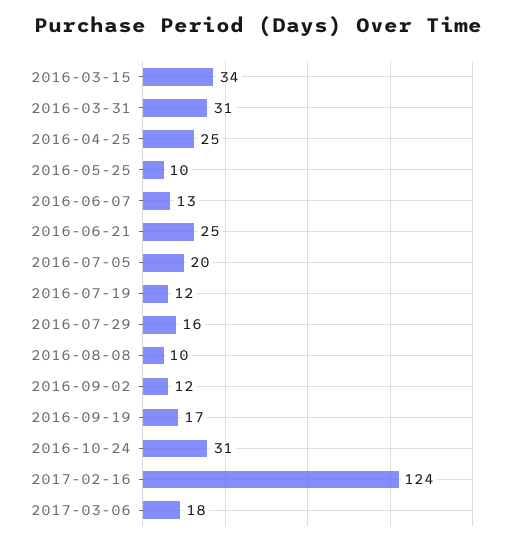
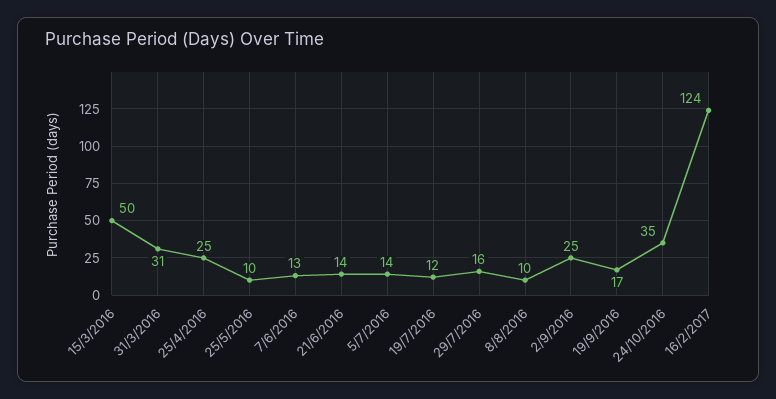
2016-03-15: 34 -> 50
2016-06-21: 25 -> 14
2016-07-05: 20 -> 14
2016-09-02: 12 -> 25
2016-10-24: 31 -> 35
2017-03-06: 18 -> none

